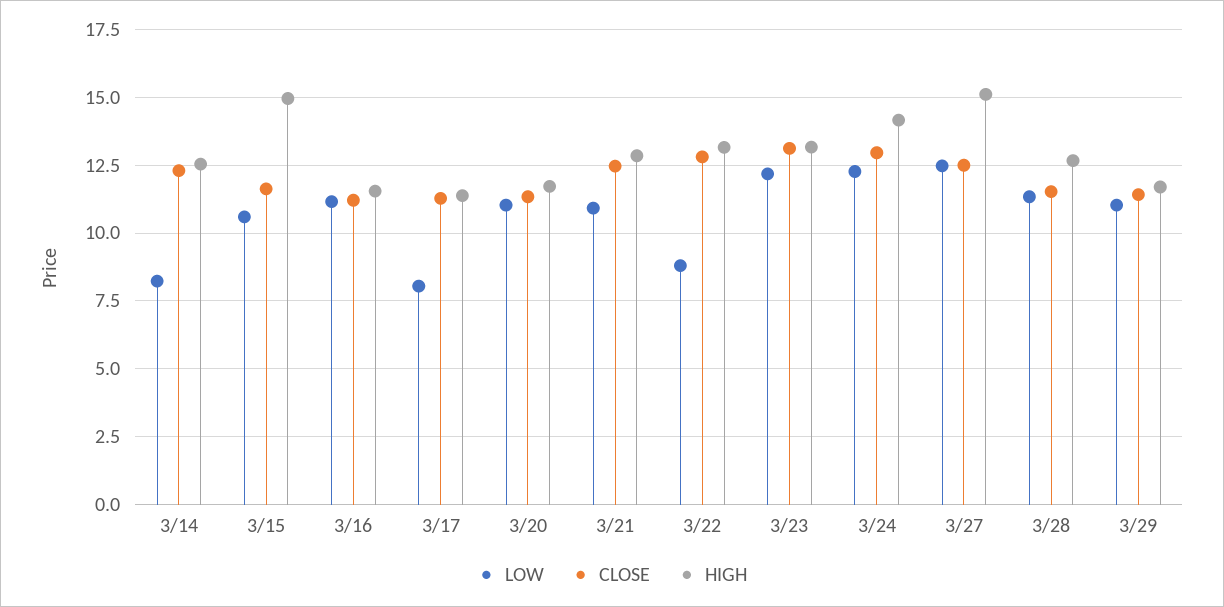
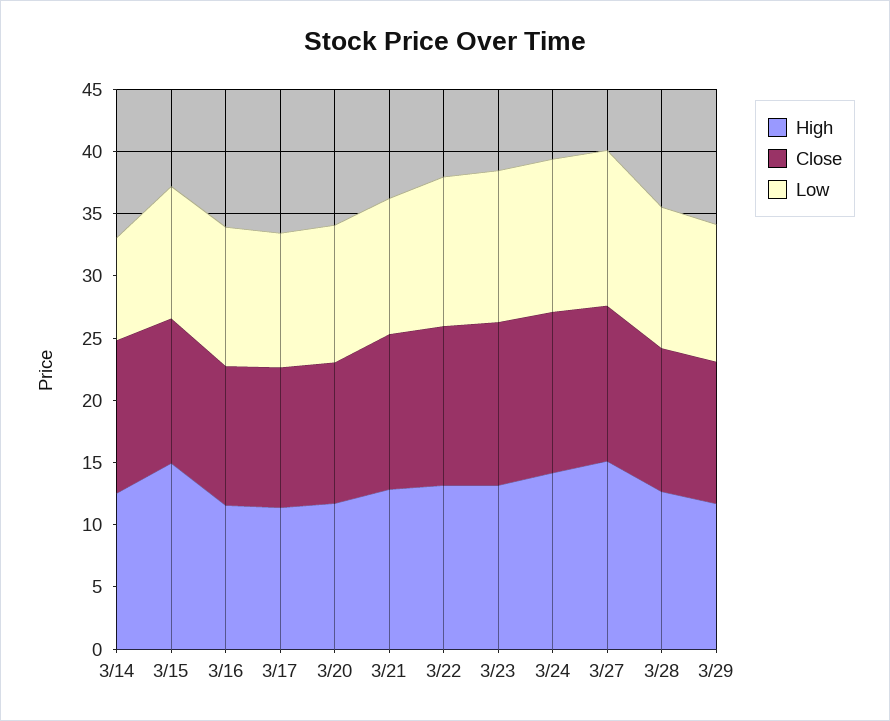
LOW, 3/17: 8 -> 11
LOW, 3/22: 8.75 -> 12

